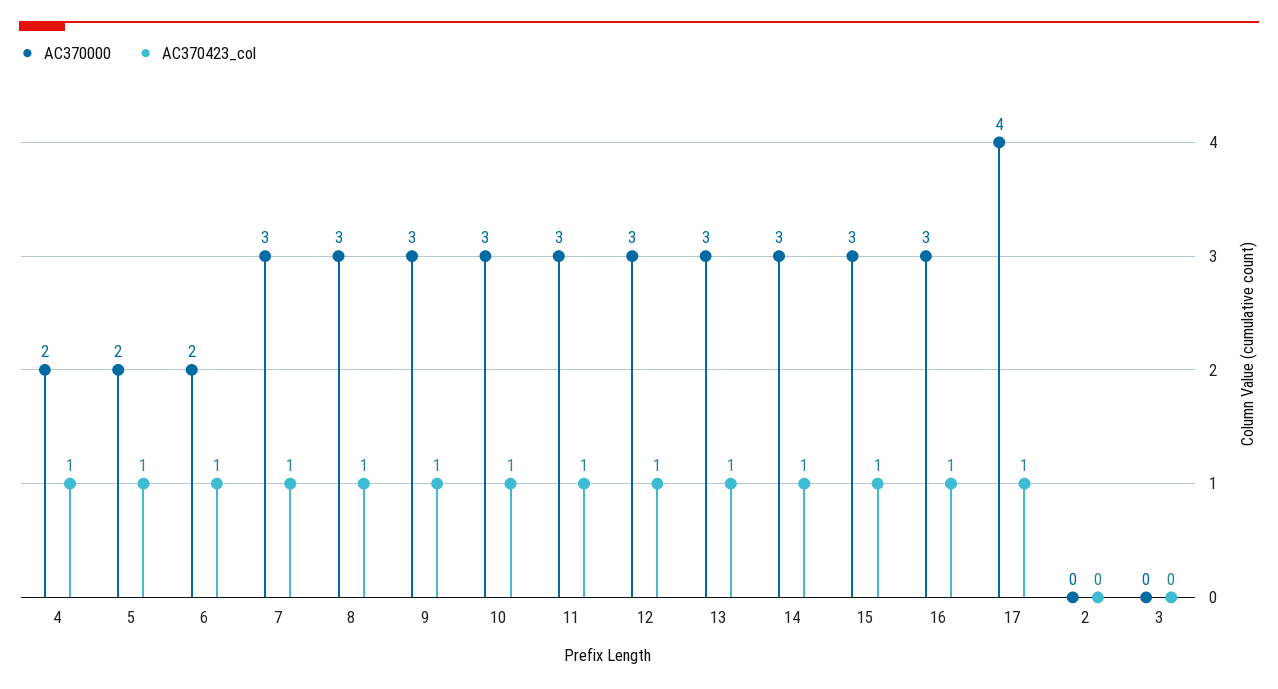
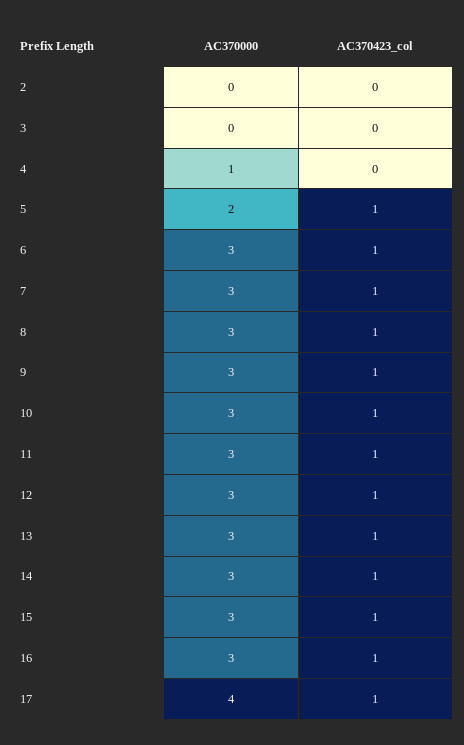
AC370000, 4: 2 -> 1
AC370423_col, 4: 1 -> 0
AC370000, 6: 2 -> 3

